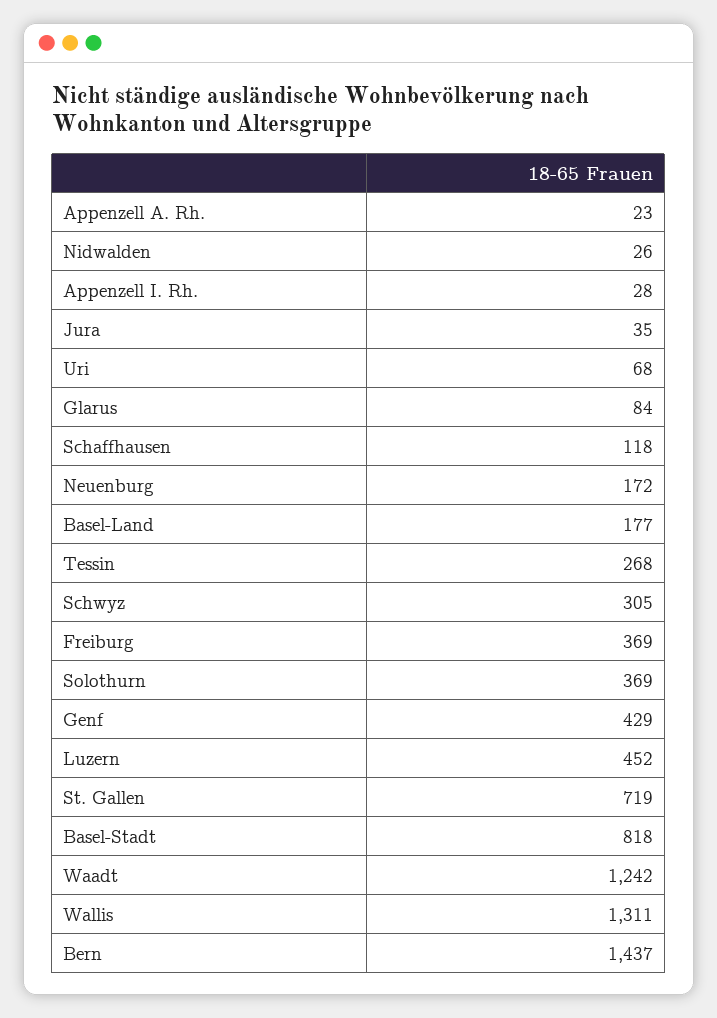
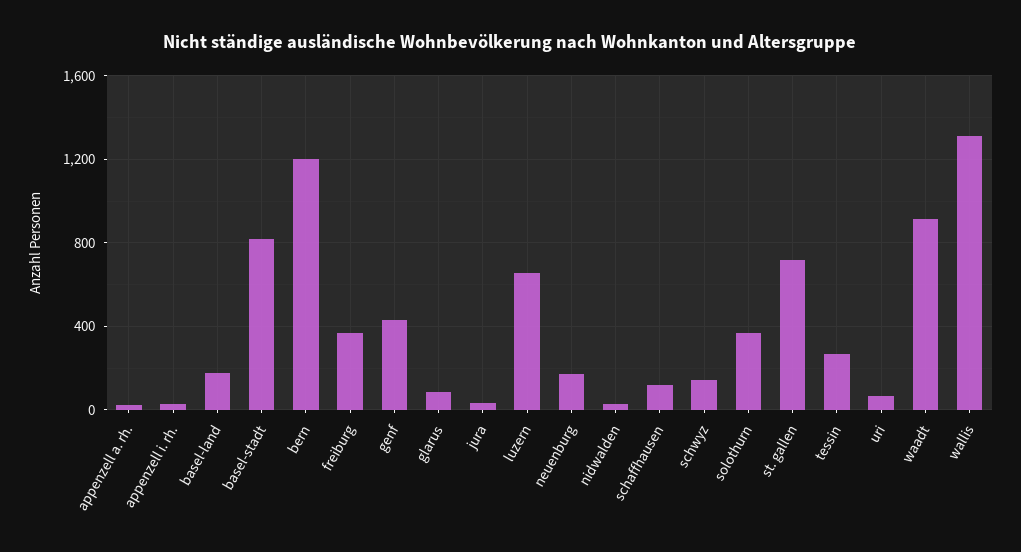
Schwyz: 305 -> 150
Luzern: 452 -> 650
Waadt: 1242 -> 900
Bern: 1437 -> 1200

